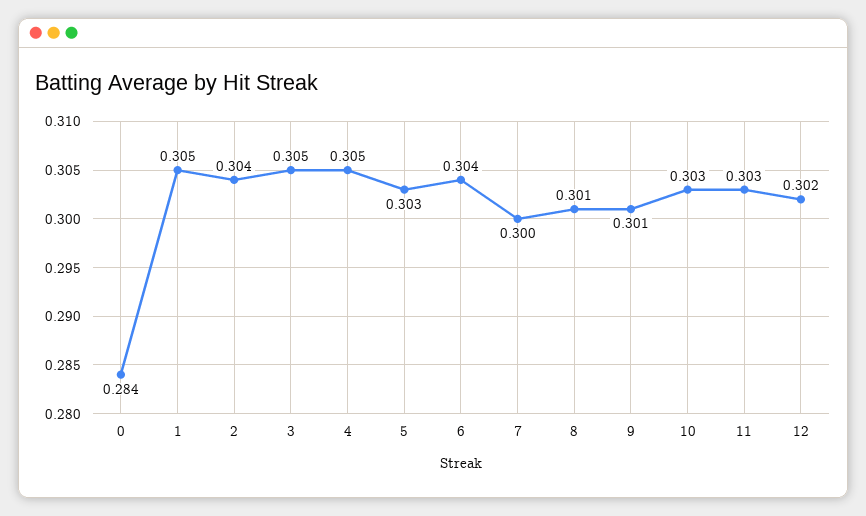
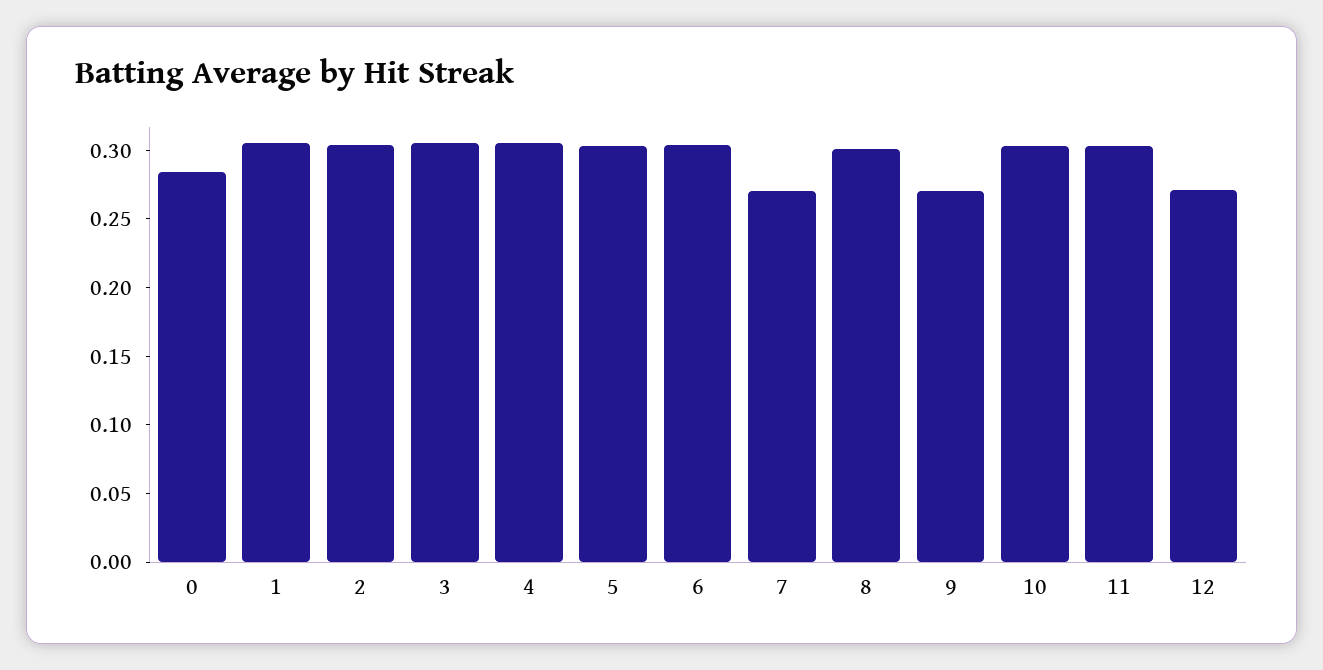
7: 0.3 -> 0.27
9: 0.301 -> 0.27
12: 0.302 -> 0.27

